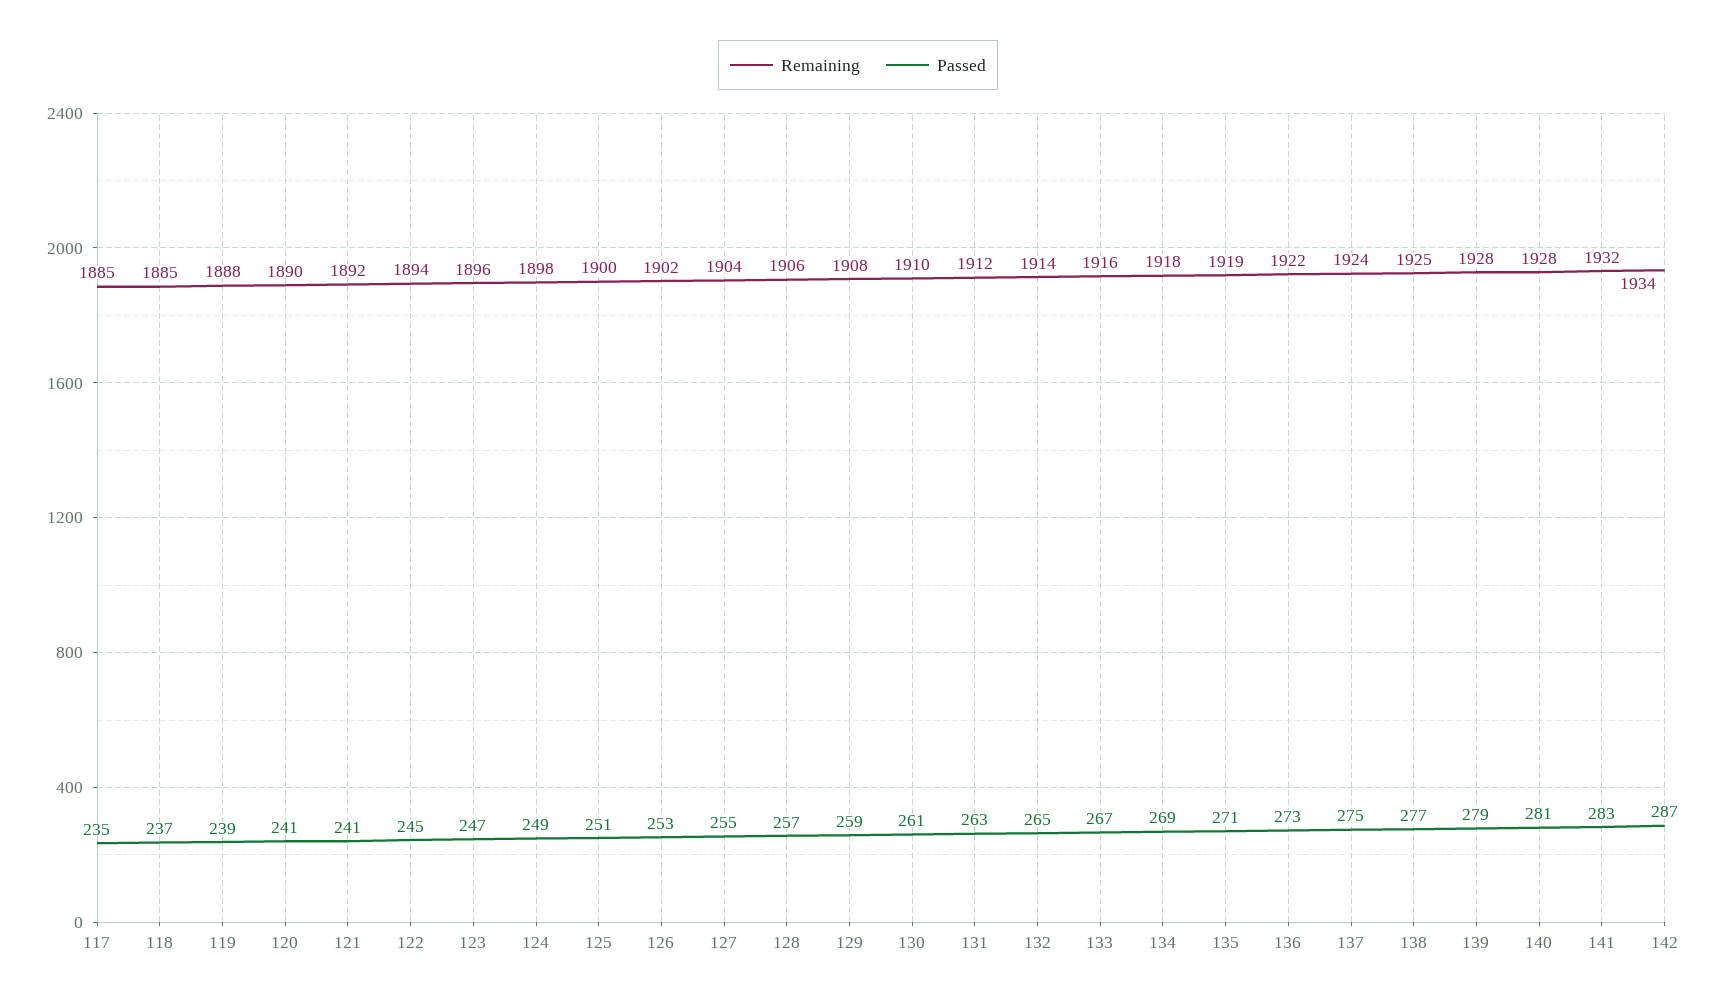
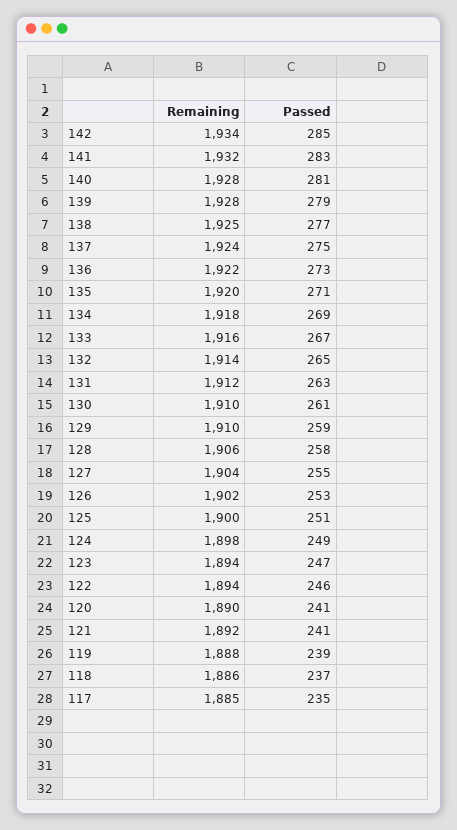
Remaining, 118: 1885 -> 1886
Passed, 122: 245 -> 246
Remaining, 123: 1896 -> 1894
Passed, 128: 257 -> 258
Remaining, 129: 1908 -> 1910
Remaining, 135: 1919 -> 1920
Passed, 142: 287 -> 285

